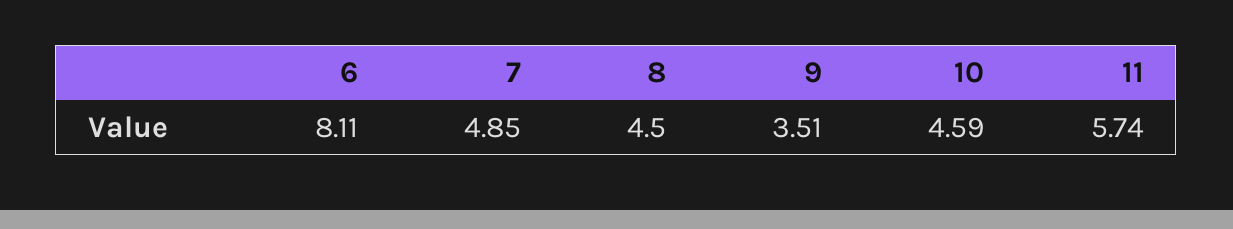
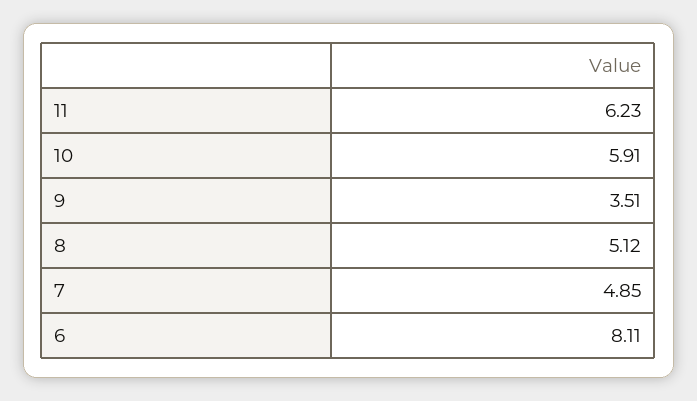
8: 4.5 -> 5.12
10: 4.59 -> 5.91
11: 5.74 -> 6.23

